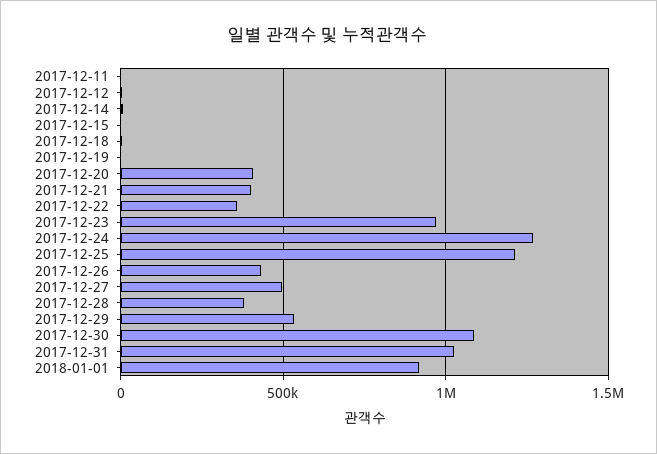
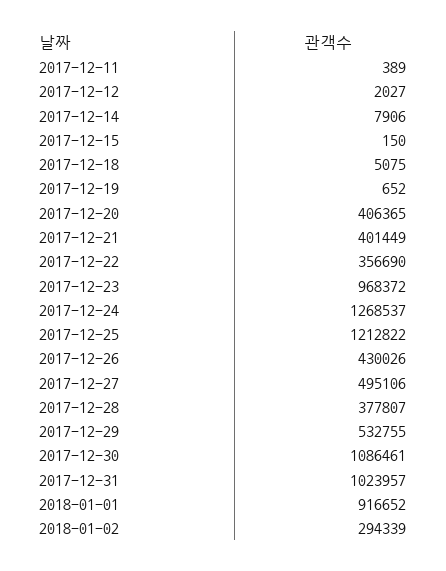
2018-01-02: none -> 294339

